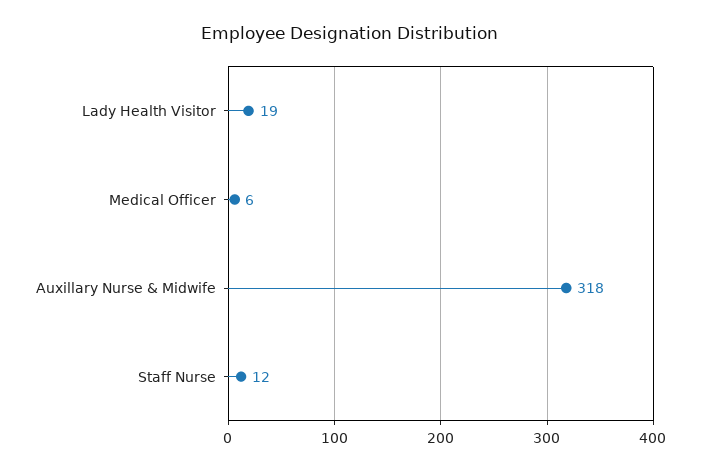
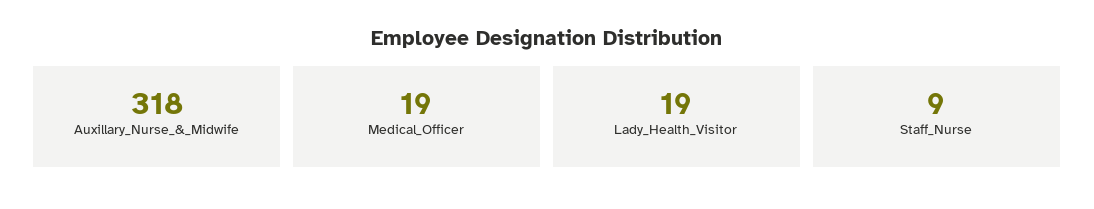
Medical Officer: 6 -> 19
Staff Nurse: 12 -> 9

